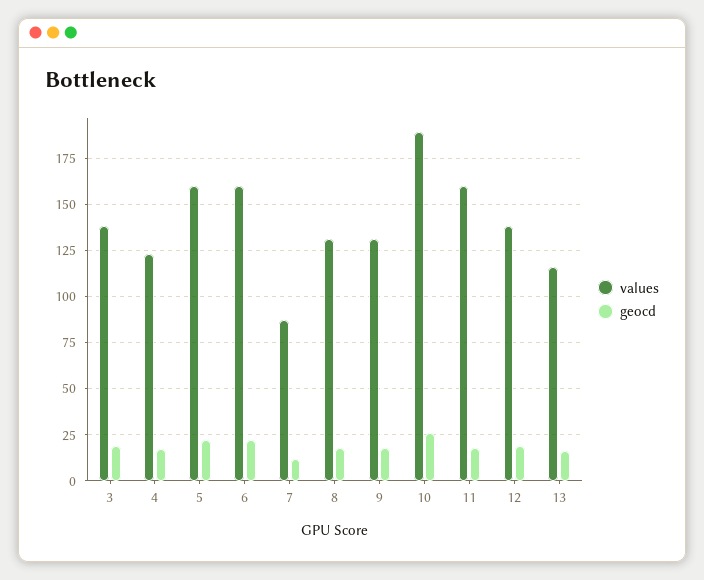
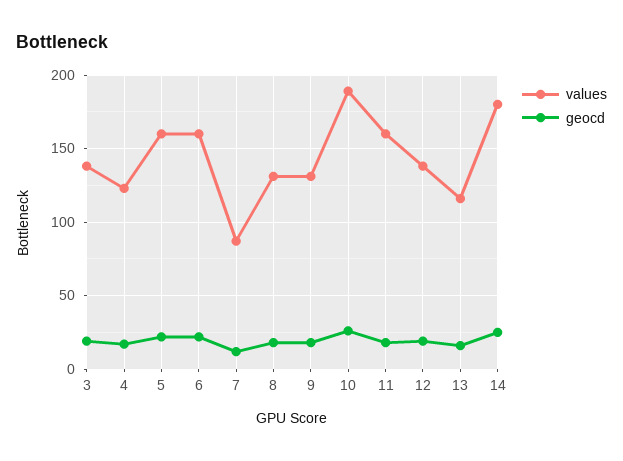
values, 14: none -> 180
geocd, 14: none -> 25

